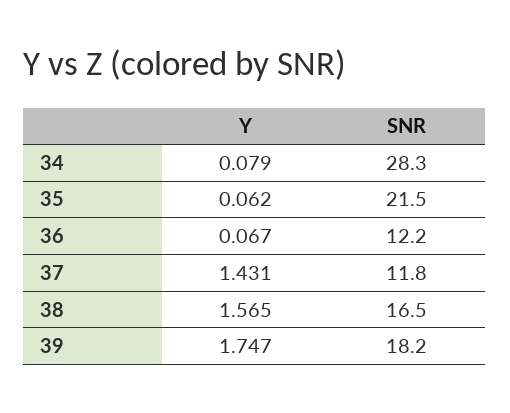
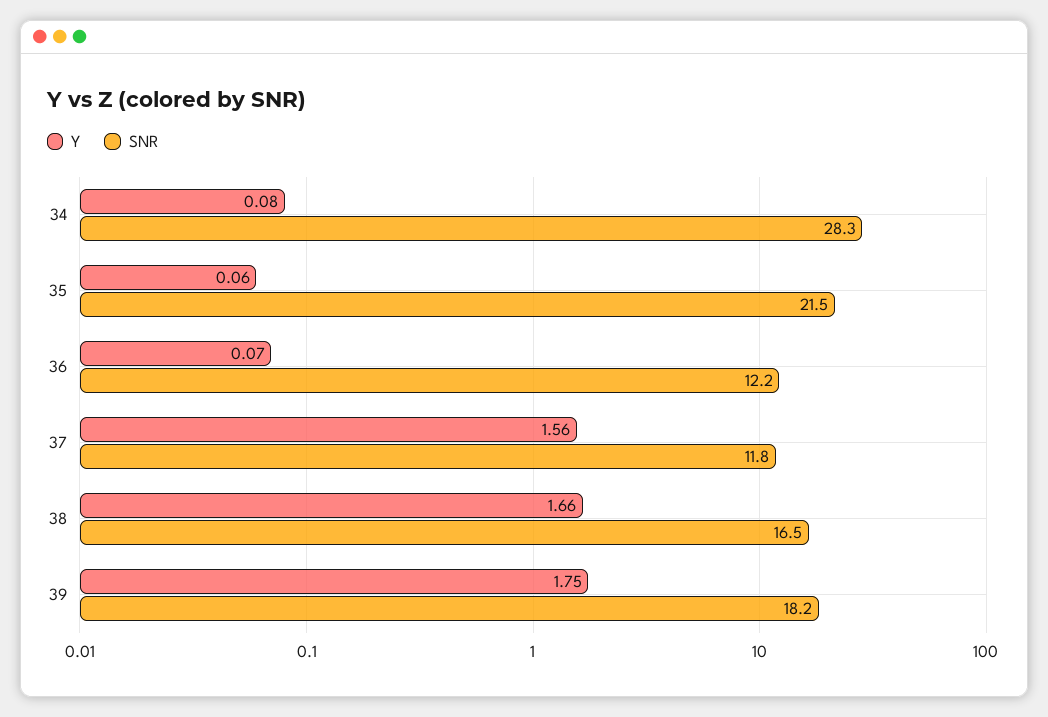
Y, 37: 1.431 -> 1.56
Y, 38: 1.565 -> 1.66

